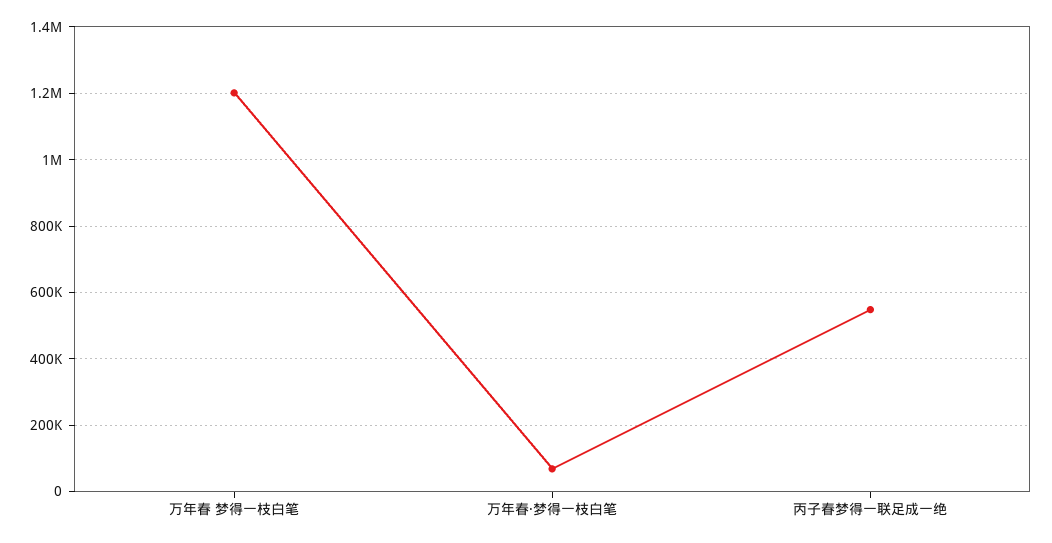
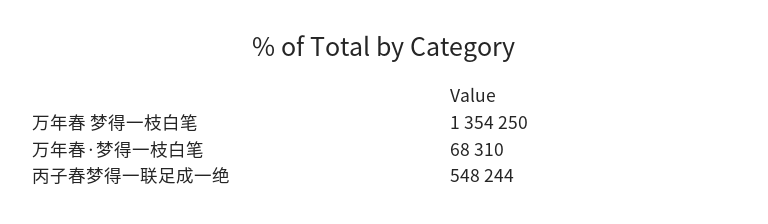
万年春 梦得一枝白笔: 1200000 -> 1354250

